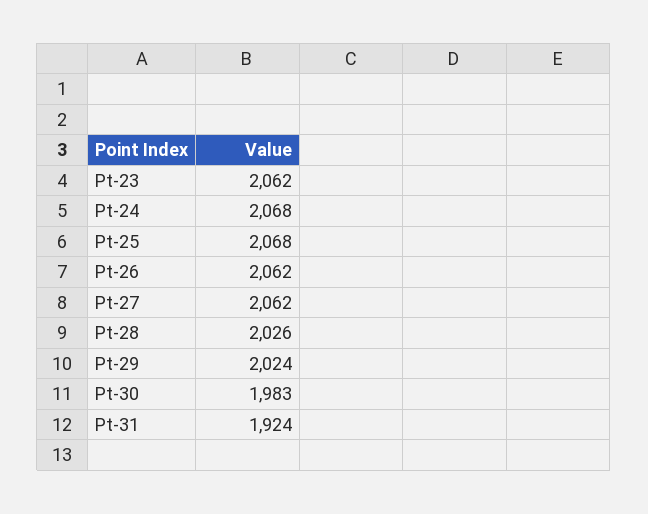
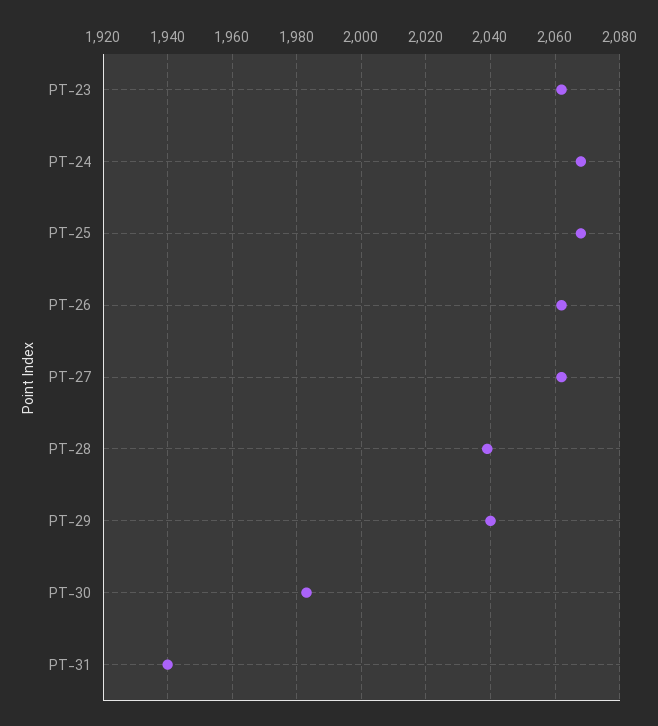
Pt-28: 2026 -> 2040
Pt-29: 2024 -> 2040
Pt-31: 1924 -> 1940

